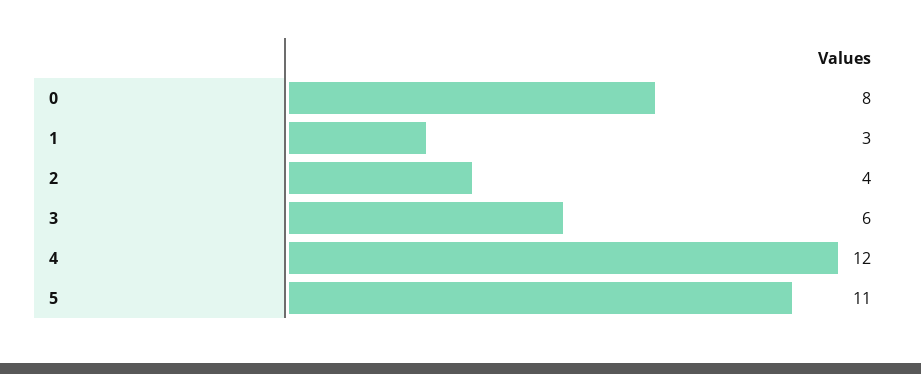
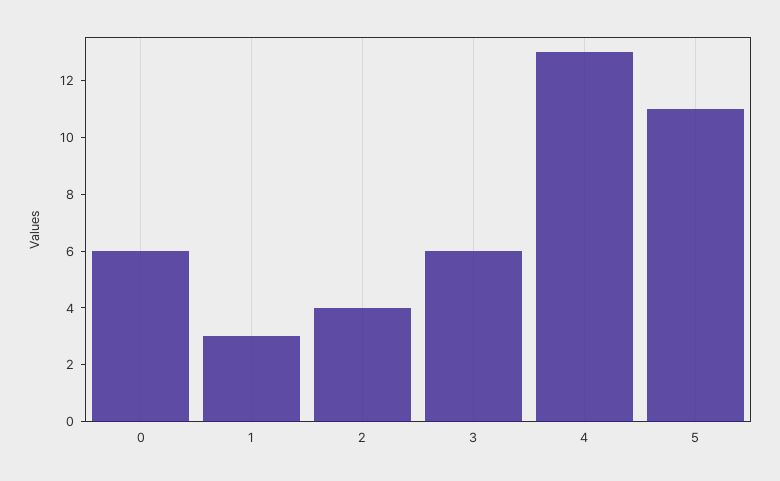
0: 8 -> 6
4: 12 -> 13

